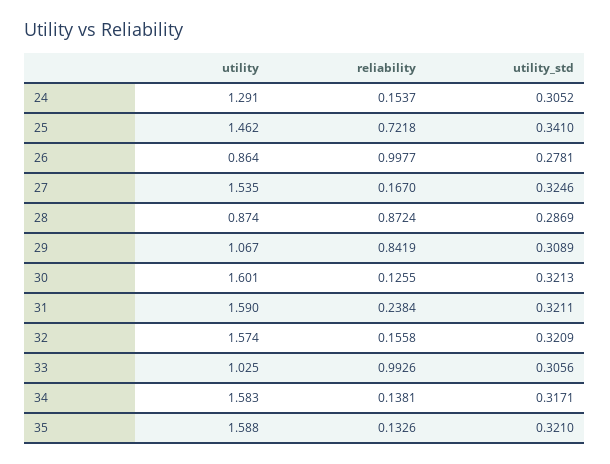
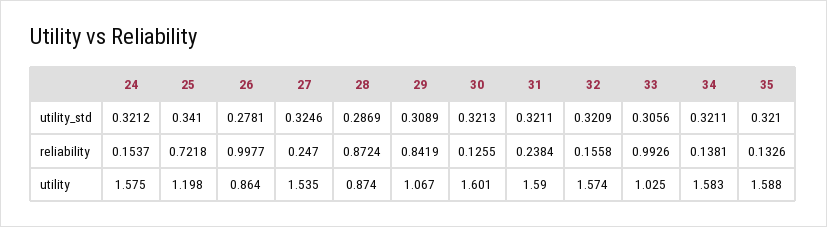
utility, 24: 1.291 -> 1.575
utility_std, 24: 0.3052 -> 0.3212
utility, 25: 1.462 -> 1.198
reliability, 27: 0.167 -> 0.247
utility_std, 34: 0.3171 -> 0.3211

